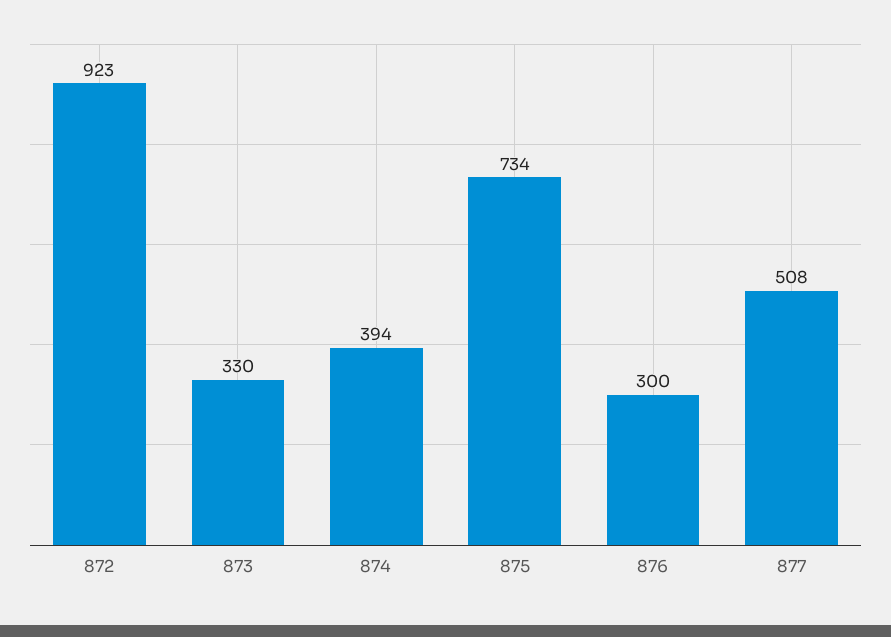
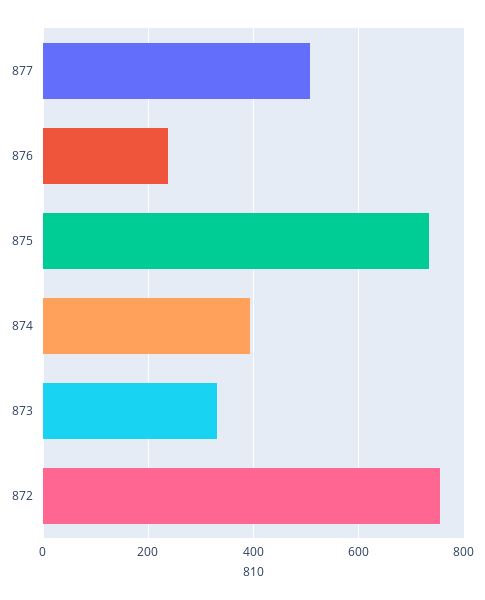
872: 923 -> 760
876: 300 -> 240

